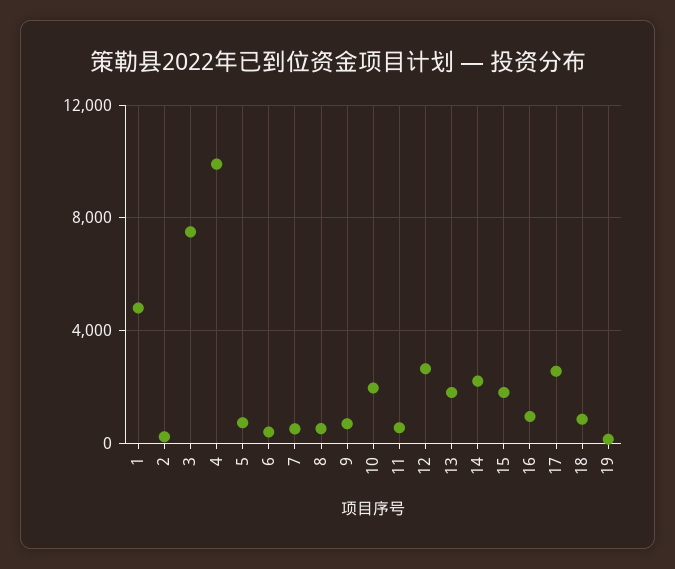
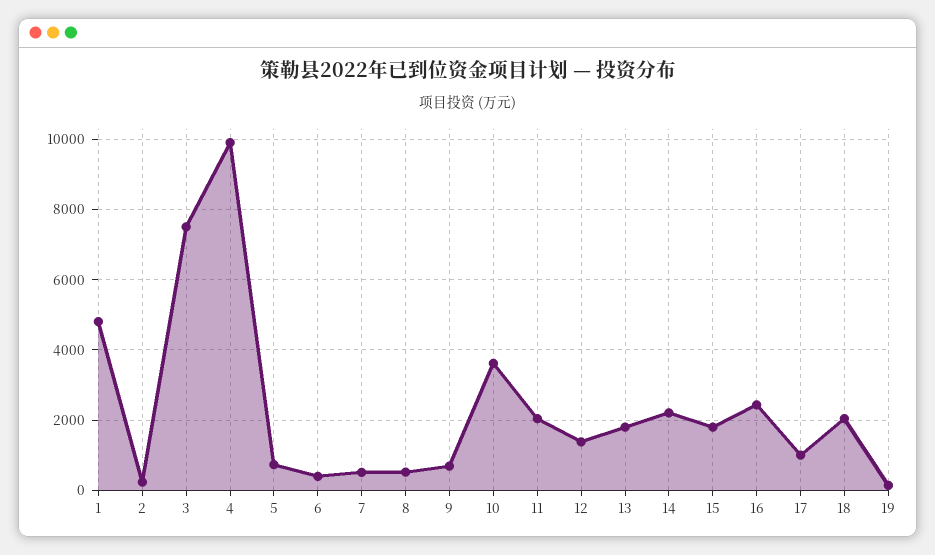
10: 2000 -> 3600
11: 500 -> 2000
12: 2500 -> 1400
16: 1000 -> 2400
17: 2500 -> 1000
18: 1000 -> 2000

